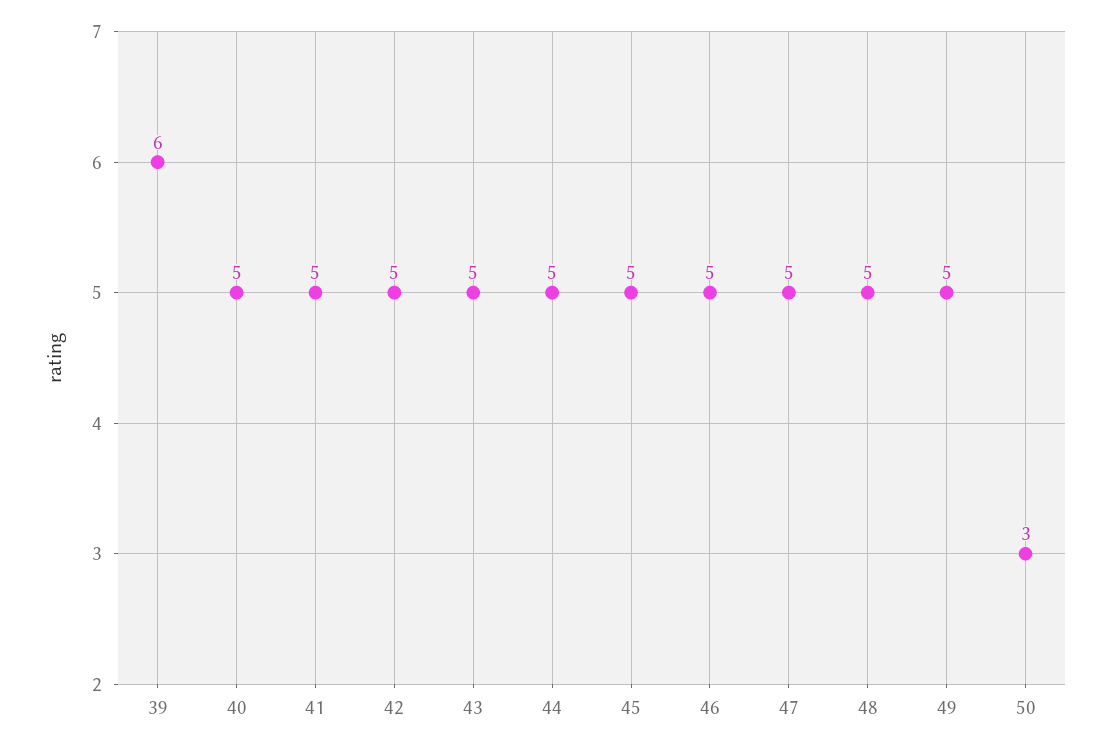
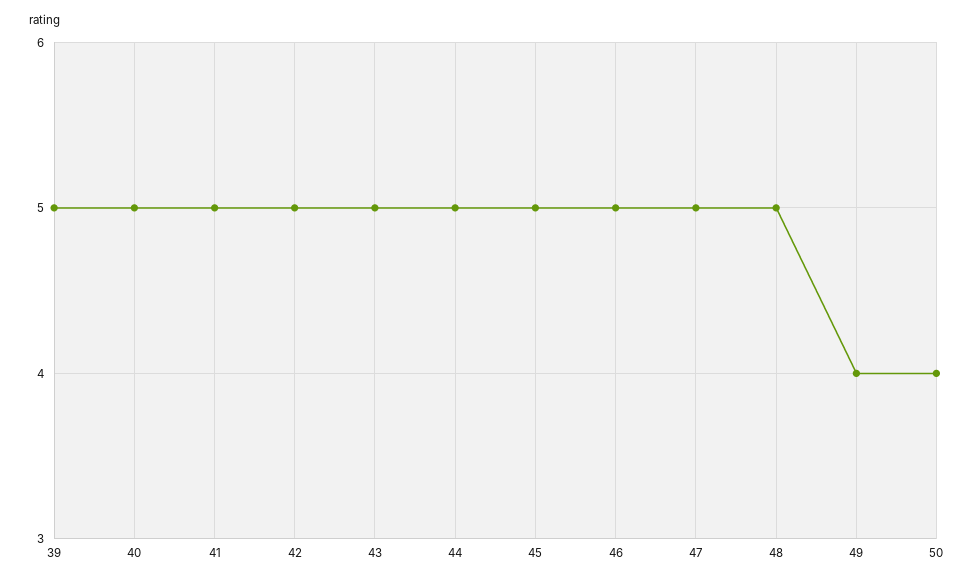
39: 6 -> 5
49: 5 -> 4
50: 3 -> 4

